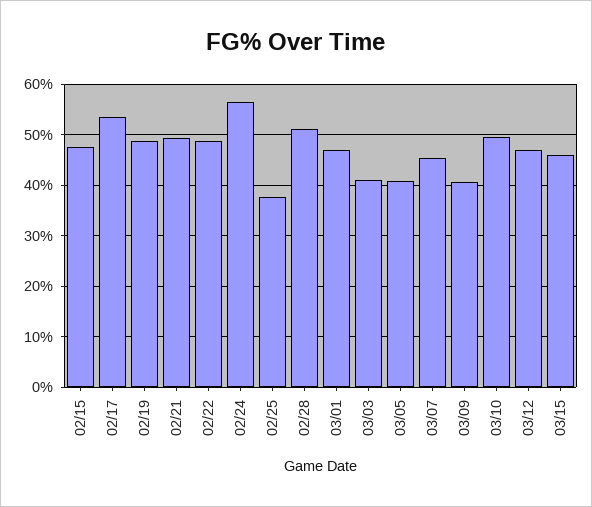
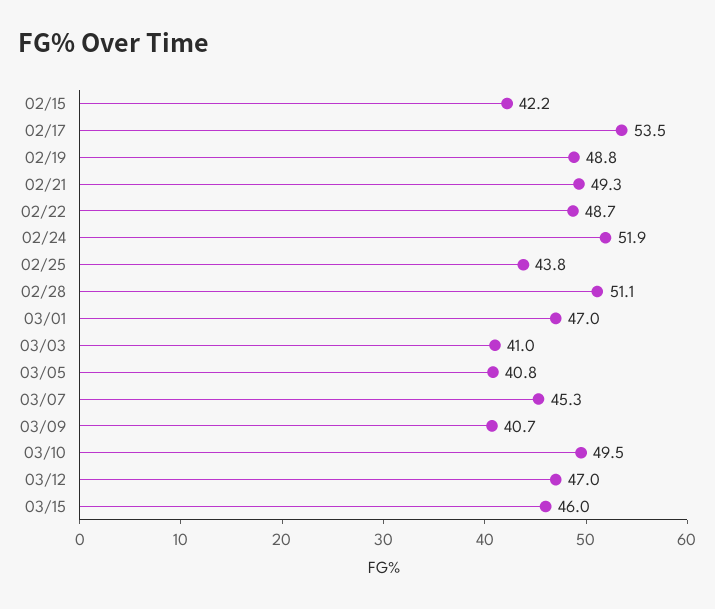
02/15: 48 -> 42.2
02/24: 56 -> 51.9
02/25: 38 -> 43.8

